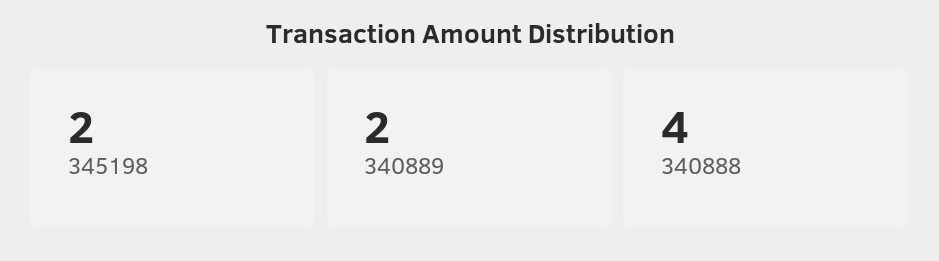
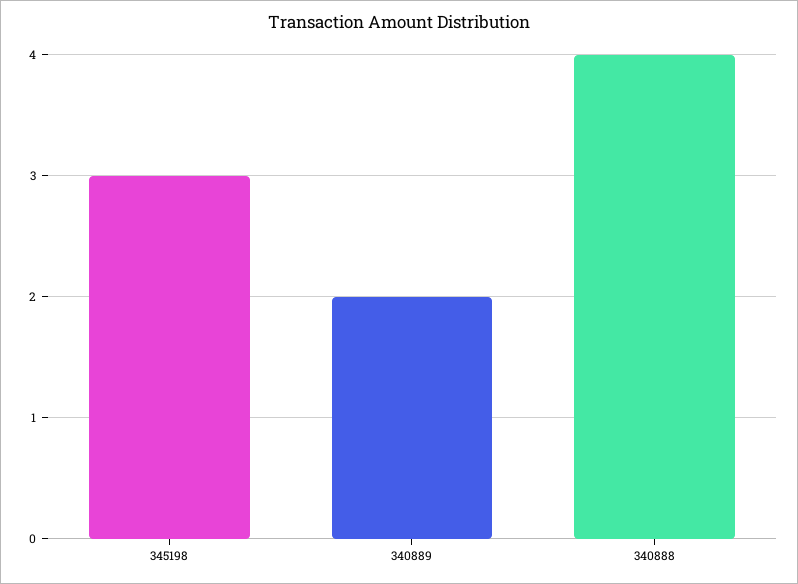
345198: 2 -> 3

